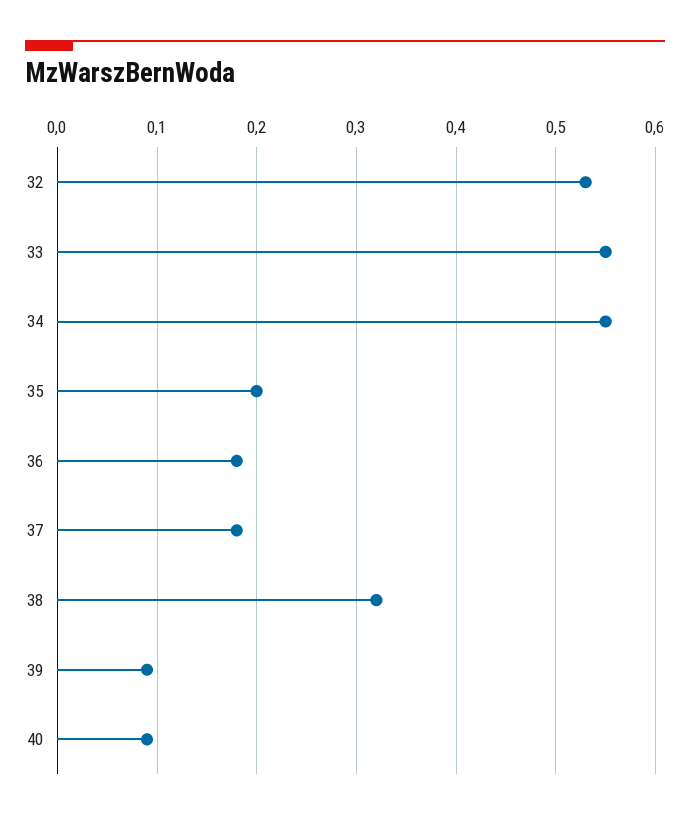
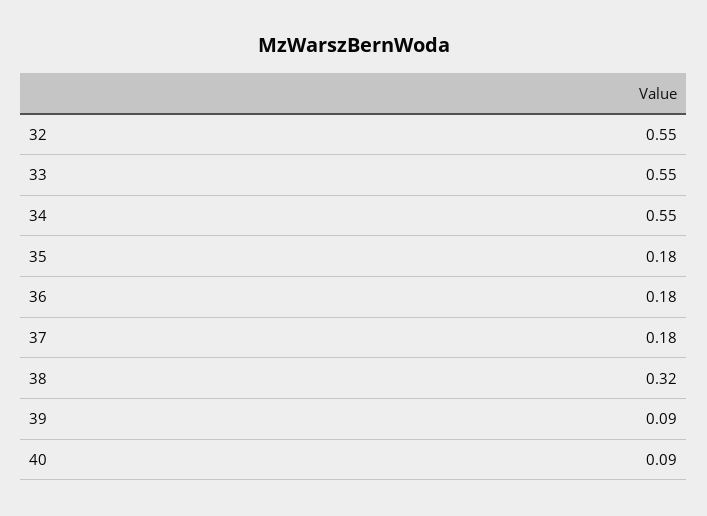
32: 0.53 -> 0.55
35: 0.2 -> 0.18

